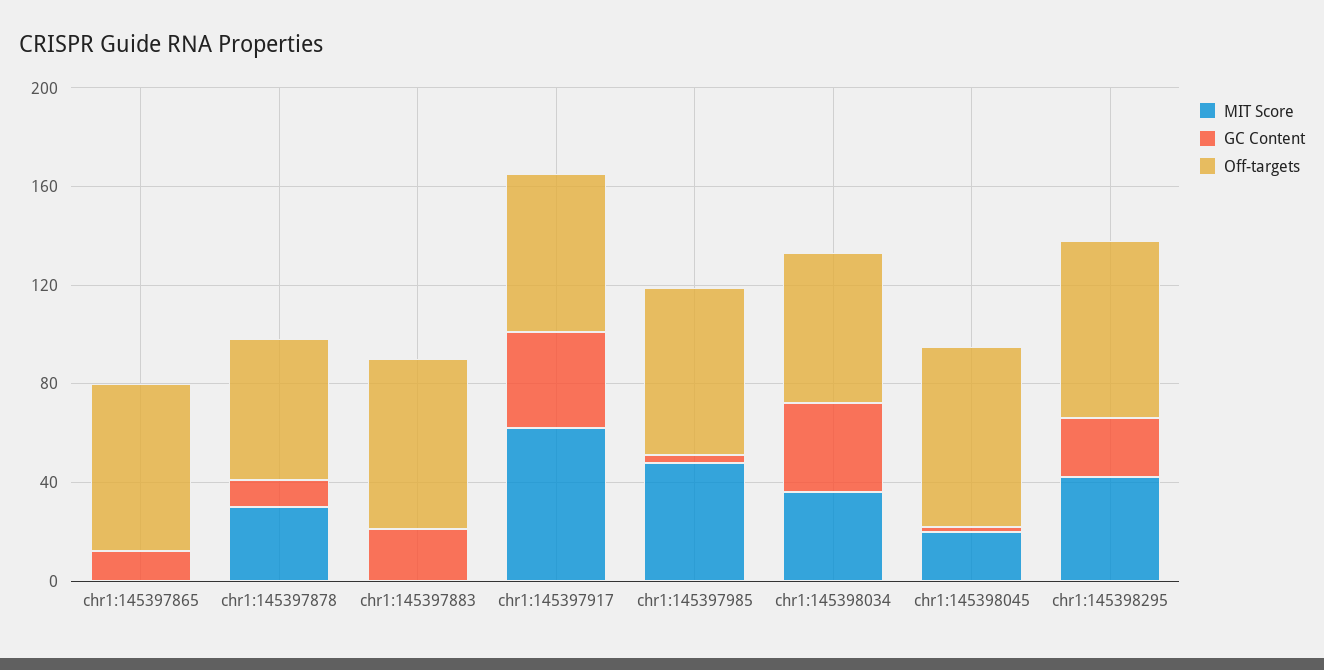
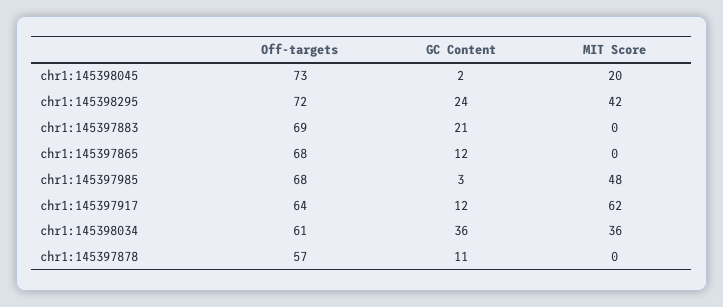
MIT Score, chr1:145397878: 30 -> 0
GC Content, chr1:145397917: 40 -> 12

